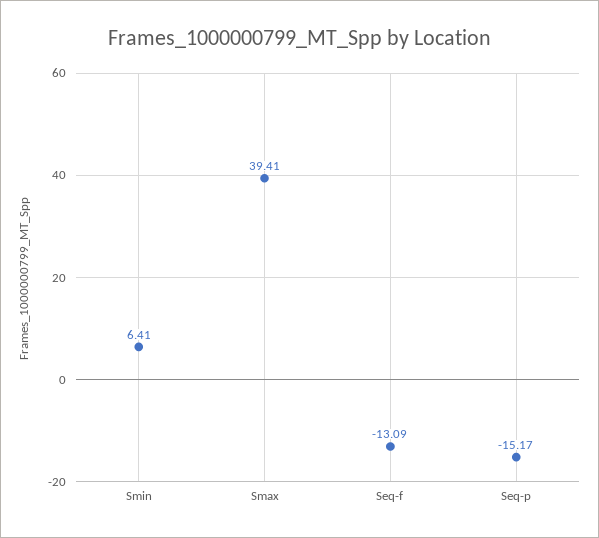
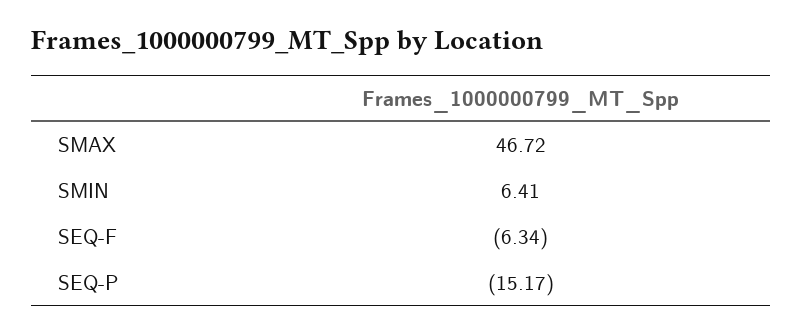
Smax: 39.41 -> 46.72
Seq-f: -13.09 -> -6.34

